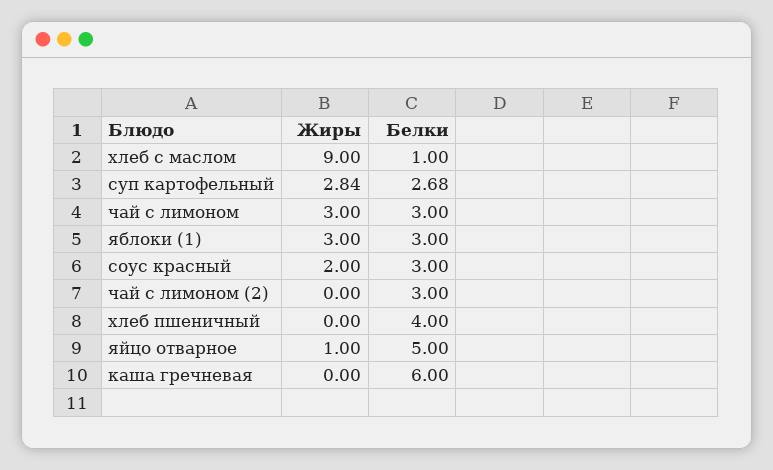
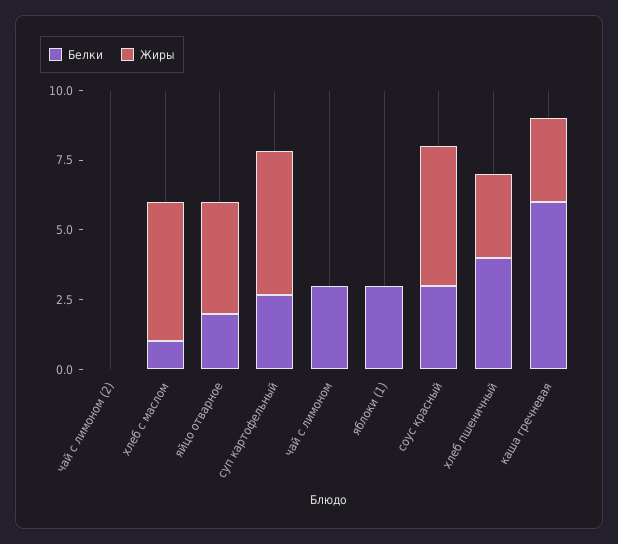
Жиры, хлеб с маслом: 9 -> 5
Жиры, суп картофельный: 2.84 -> 5
Жиры, чай с лимоном: 3 -> 0
Жиры, яблоки (1): 3 -> 0
Жиры, соус красный: 2 -> 5
Белки, чай с лимоном (2): 3 -> 0
Жиры, хлеб пшеничный: 0 -> 3
Жиры, яйцо отварное: 1 -> 4
Белки, яйцо отварное: 5 -> 2
Жиры, каша гречневая: 0 -> 3

